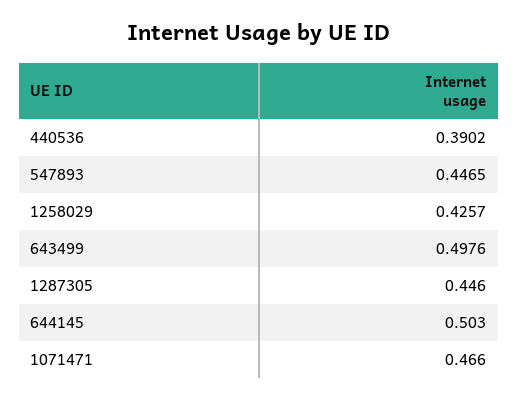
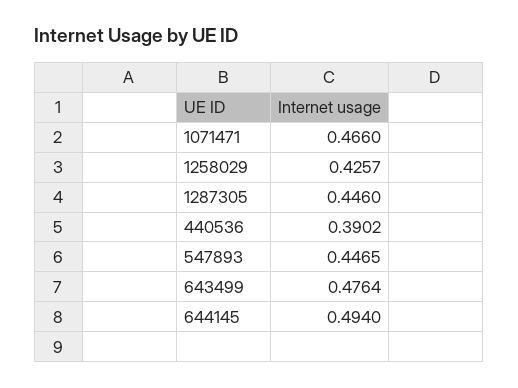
643499: 0.4976 -> 0.4764
644145: 0.503 -> 0.494

